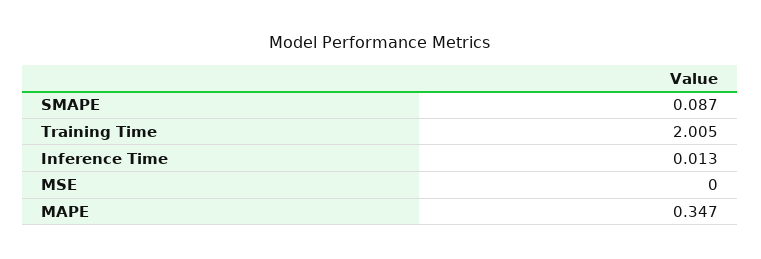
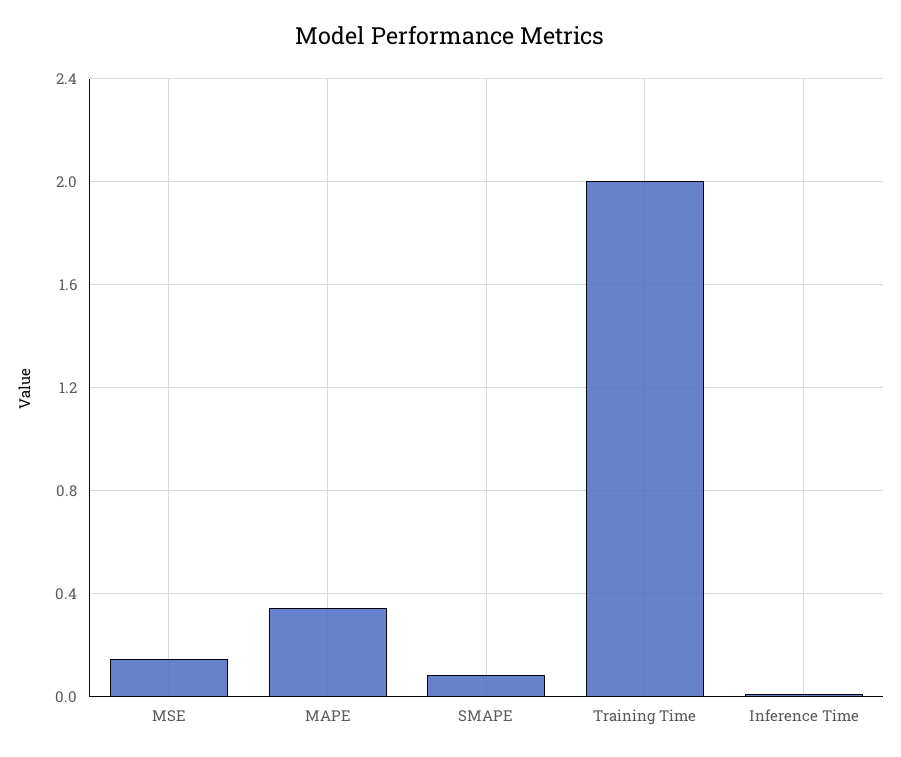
MSE: 0 -> 0.15

